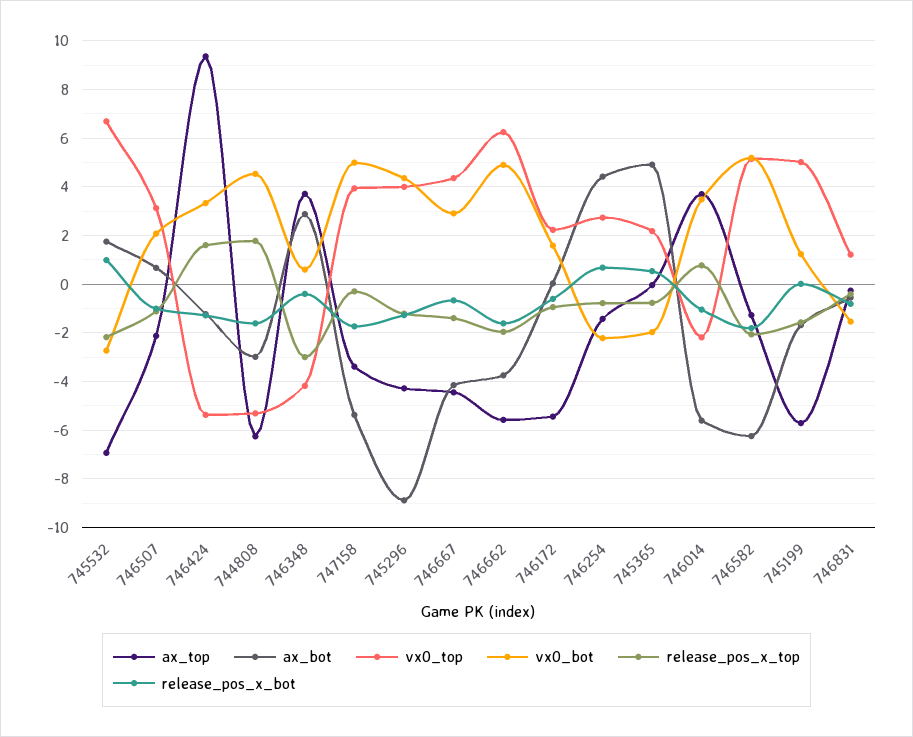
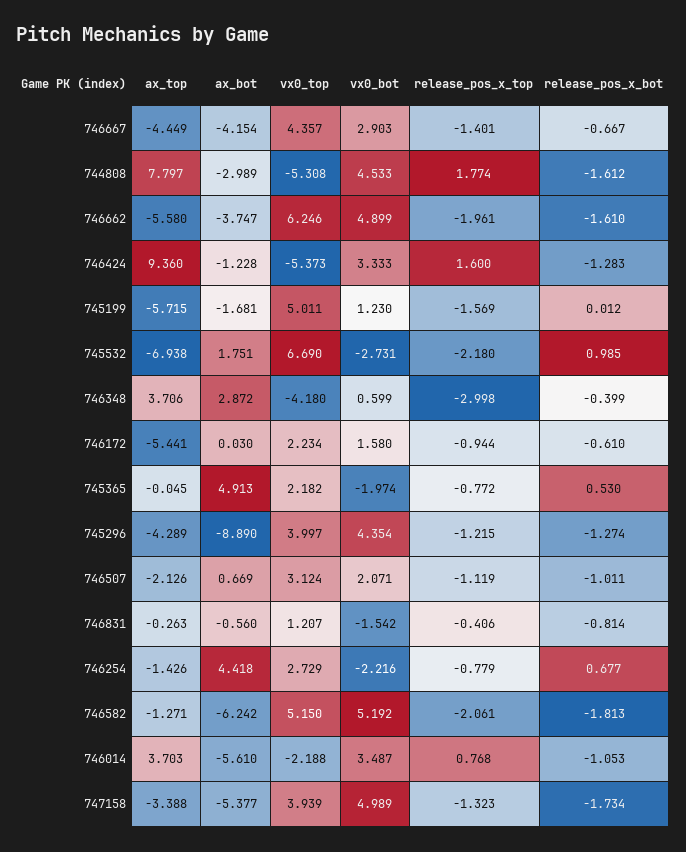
ax_top, 744808: -6.25 -> 7.797
release_pos_x_top, 747158: -0.25 -> -1.323

